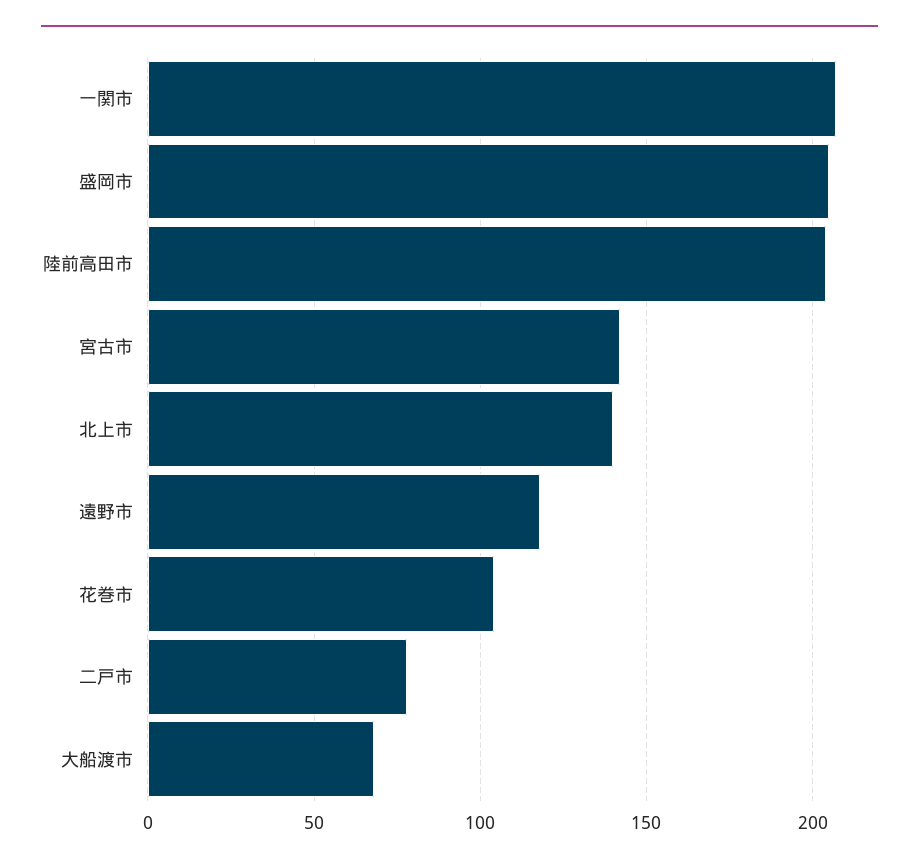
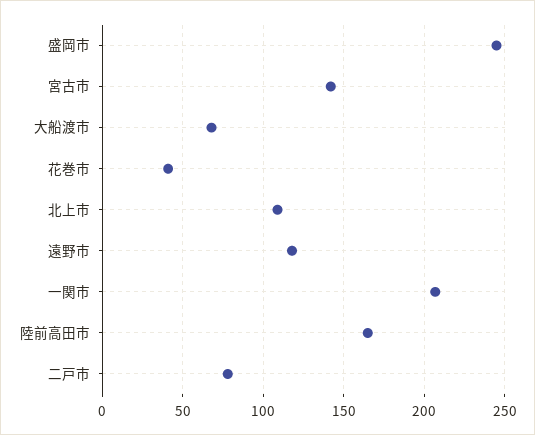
盛岡市: 205 -> 245
陸前高田市: 205 -> 165
北上市: 140 -> 110
花巻市: 105 -> 40

